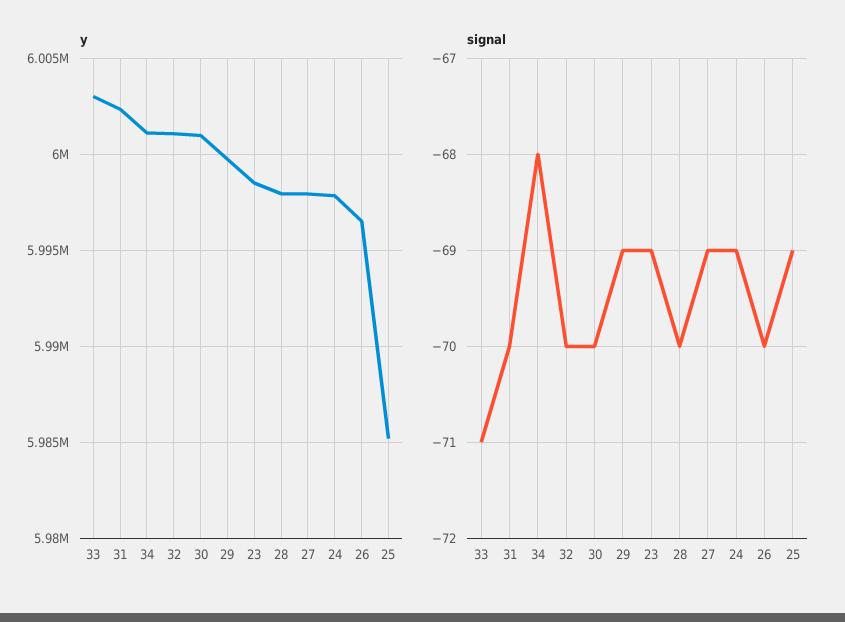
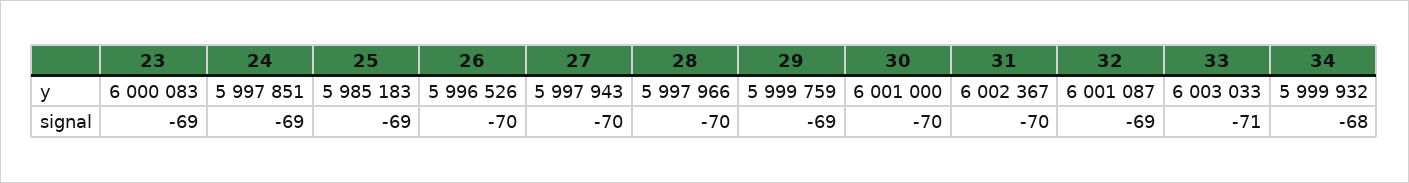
y, 34: 6001000 -> 5999932
y, 23: 5998500 -> 6000083
signal, 32: -70 -> -69
signal, 27: -69 -> -70

